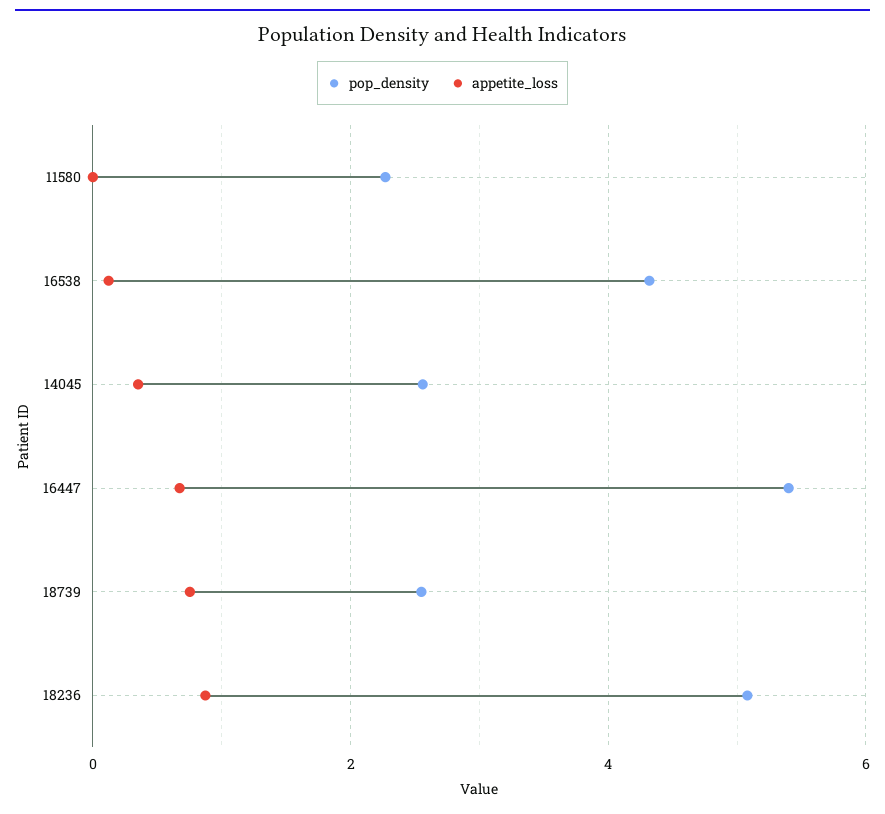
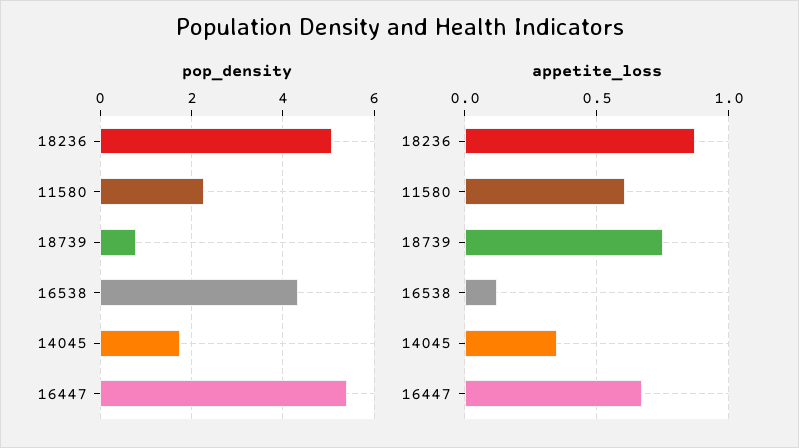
appetite_loss, 11580: 0 -> 0.6
pop_density, 14045: 2.6 -> 1.8
pop_density, 18739: 2.6 -> 0.8

